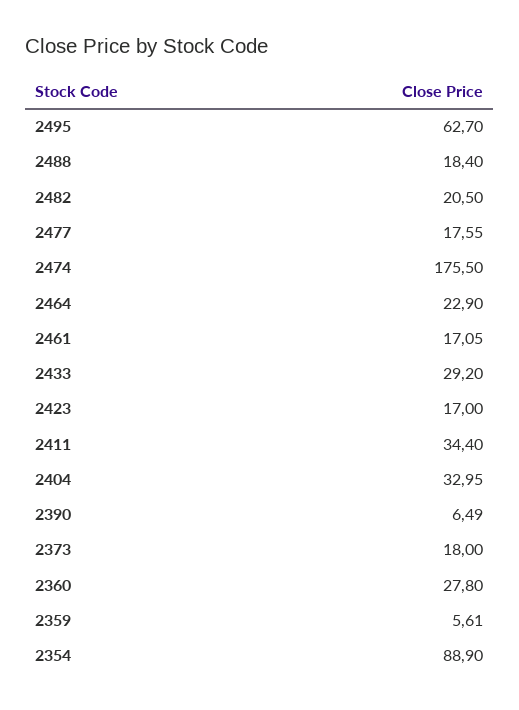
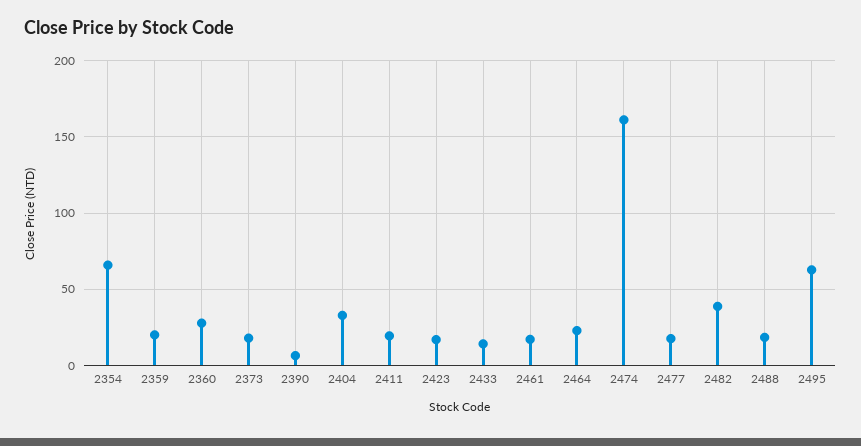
2482: 20.5 -> 40
2474: 175.5 -> 160
2433: 29.2 -> 15
2411: 34.4 -> 20
2359: 5.61 -> 20
2354: 88.9 -> 65

